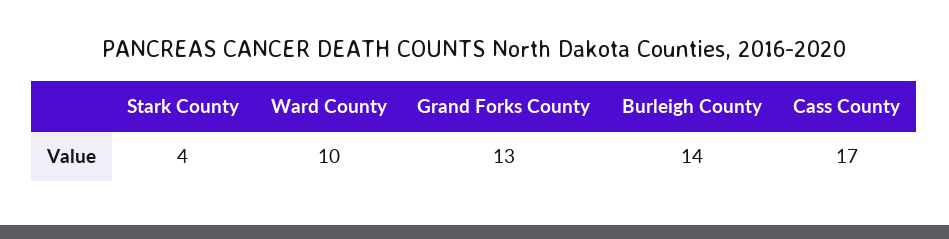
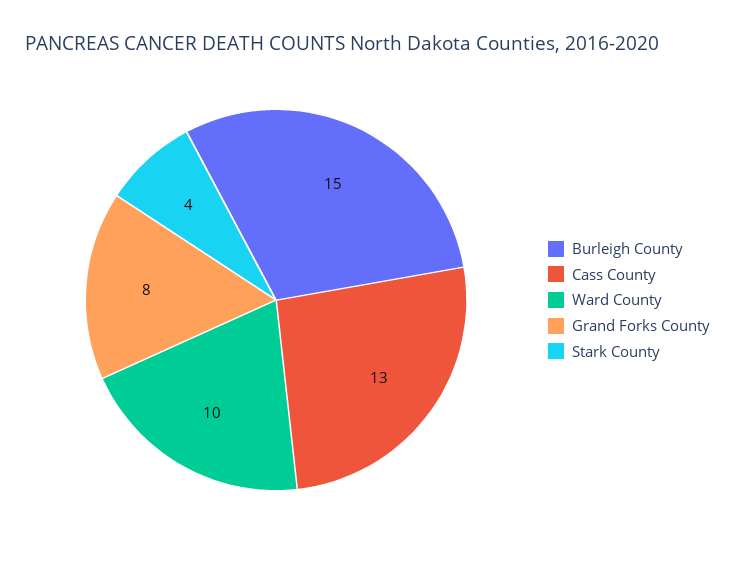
Grand Forks County: 13 -> 8
Burleigh County: 14 -> 15
Cass County: 17 -> 13

